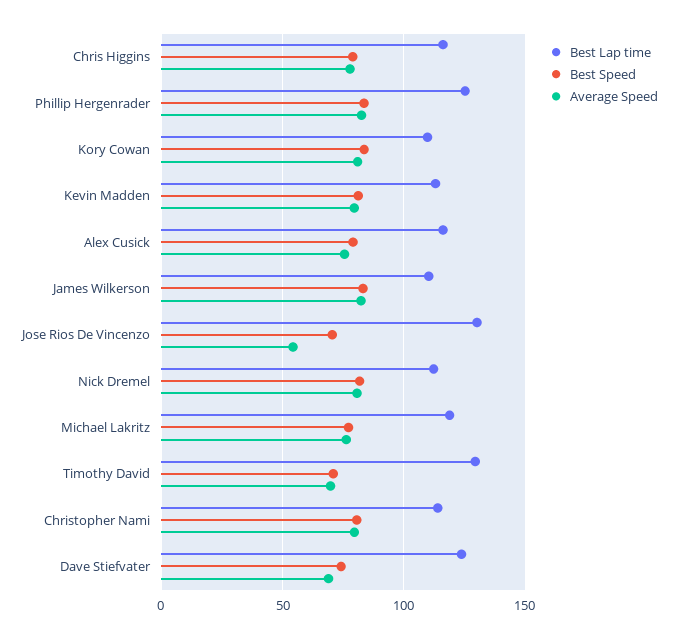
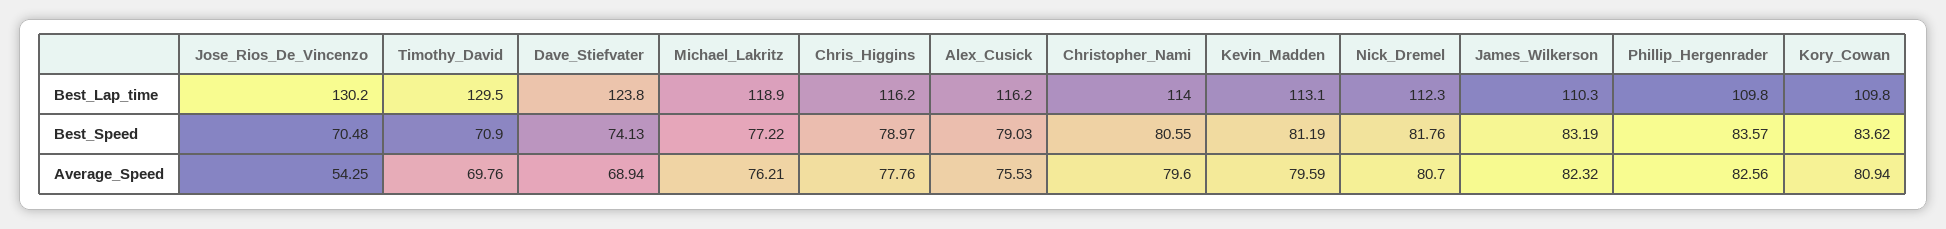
Best Lap time, Phillip Hergenrader: 125 -> 109.8

